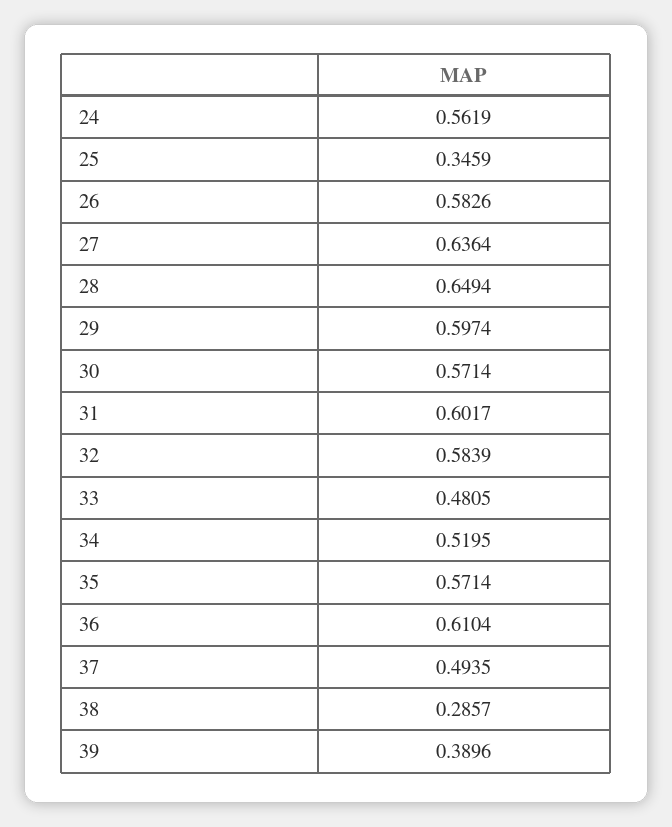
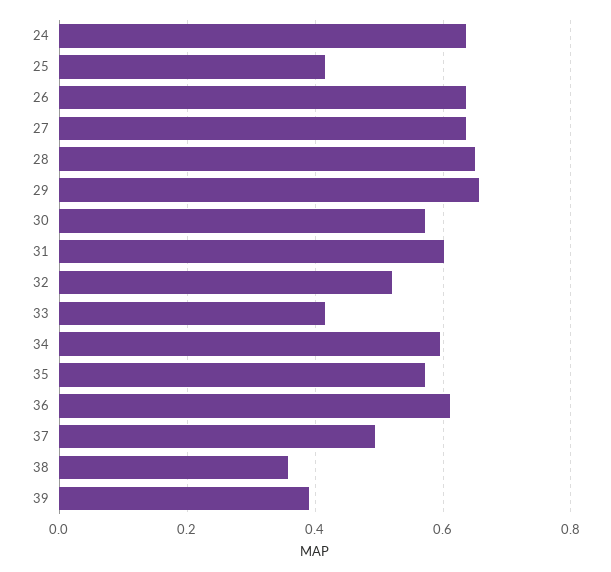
24: 0.5619 -> 0.64
25: 0.3459 -> 0.42
26: 0.5826 -> 0.64
29: 0.5974 -> 0.66
32: 0.5839 -> 0.52
33: 0.4805 -> 0.42
34: 0.5195 -> 0.6
38: 0.2857 -> 0.36

